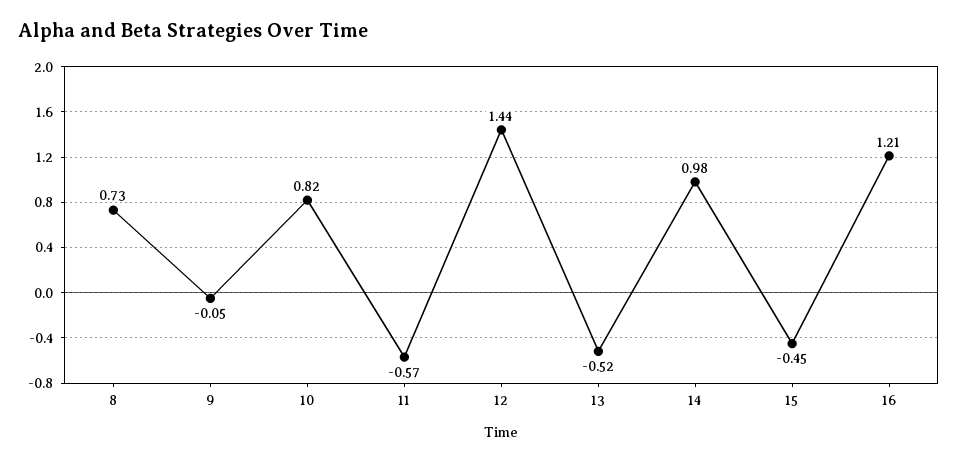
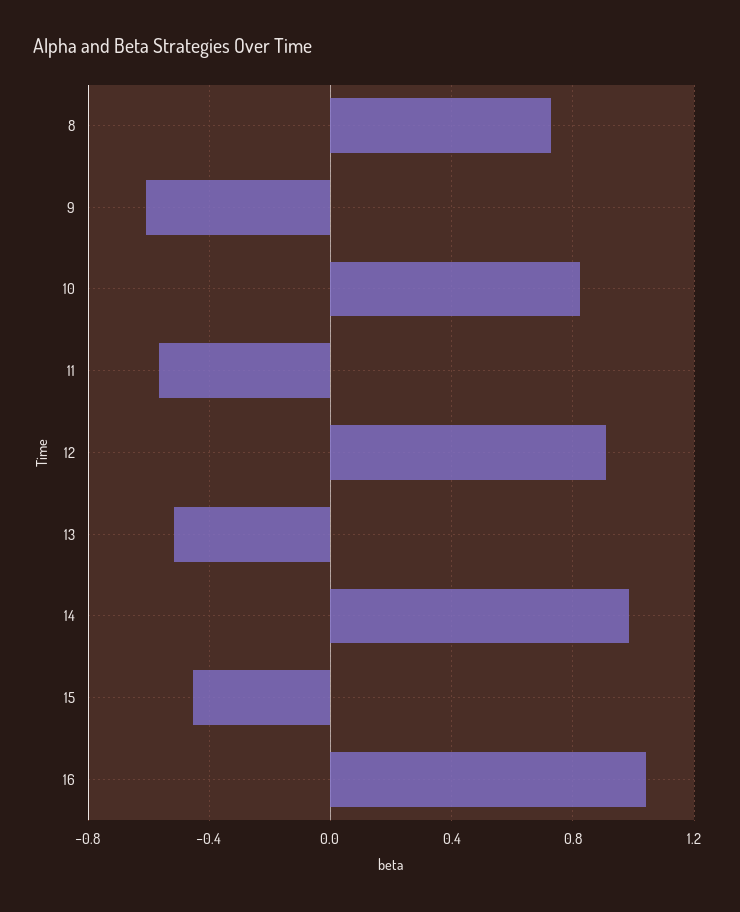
9: -0.05 -> -0.6
12: 1.44 -> 0.9
16: 1.21 -> 1.05

